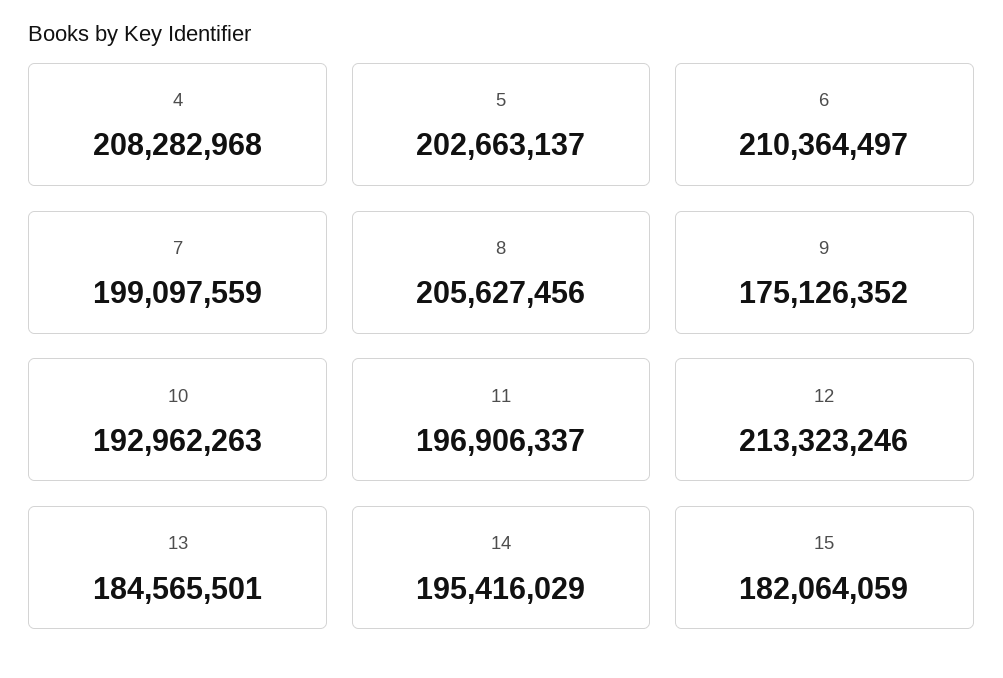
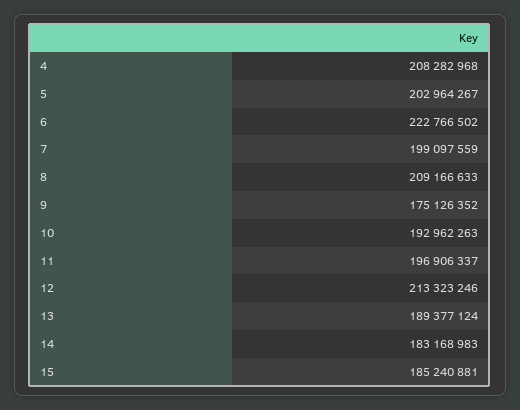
5: 202663137 -> 202964267
6: 210364497 -> 222766502
8: 205627456 -> 209166633
13: 184565501 -> 189377124
14: 195416029 -> 183168983
15: 182064059 -> 185240881

